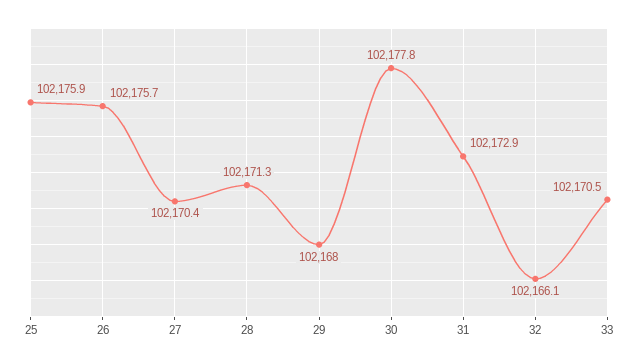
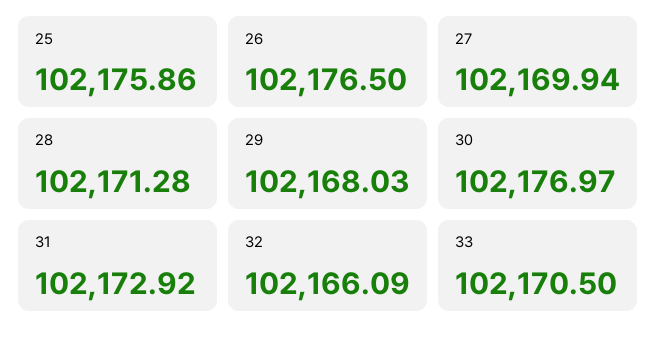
26: 102175.7 -> 102176.5
27: 102170.4 -> 102169.94
30: 102177.8 -> 102176.97

